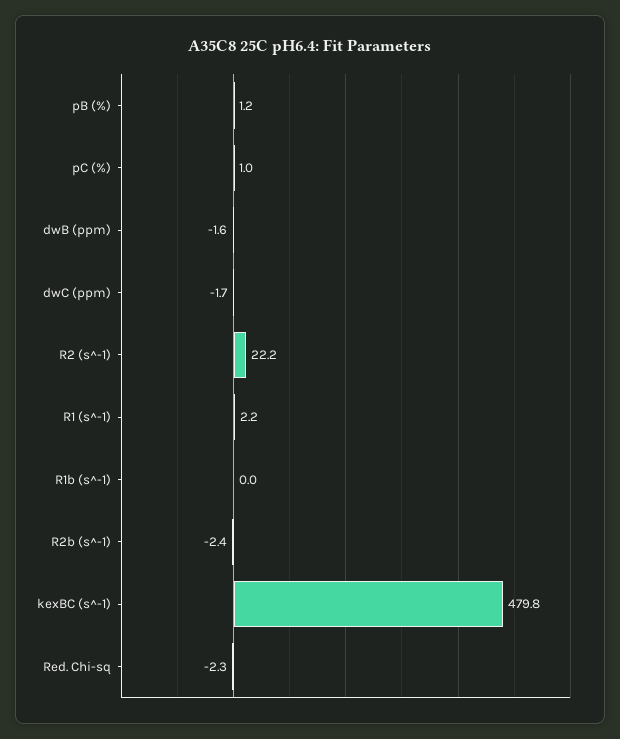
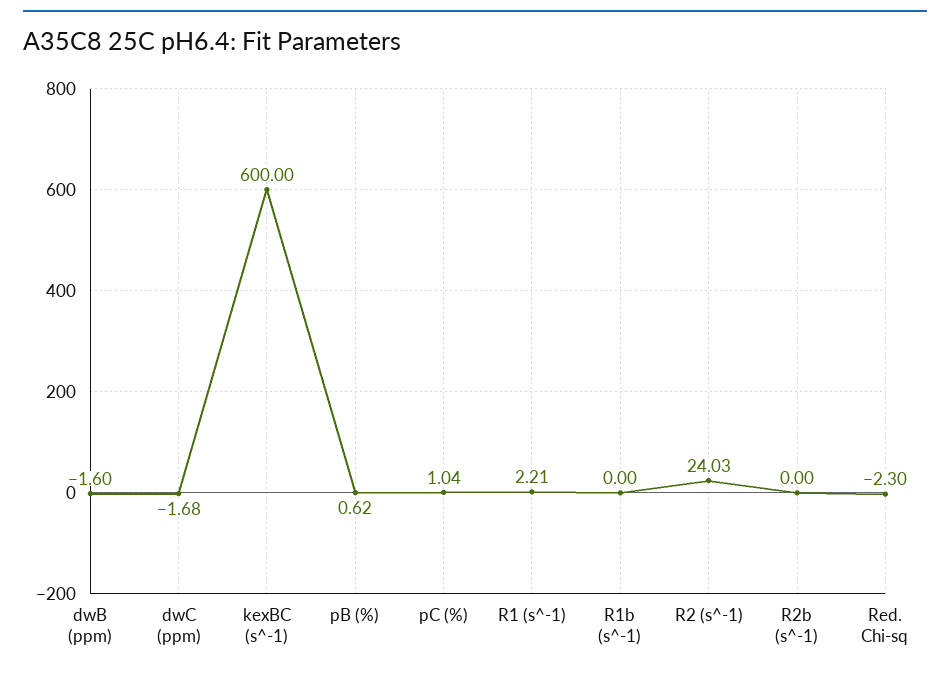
pB (%): 1.2 -> 0.62
R2 (s^-1): 22.2 -> 24.03
R2b (s^-1): -2.4 -> 0
kexBC (s^-1): 479.8 -> 600

